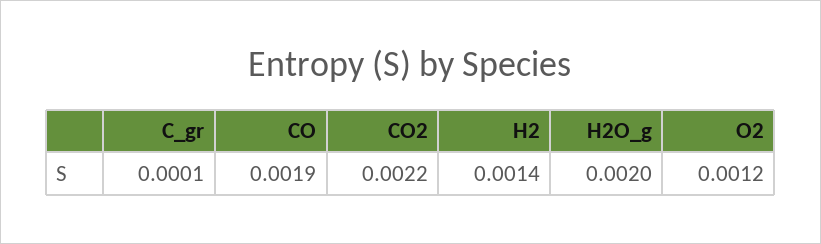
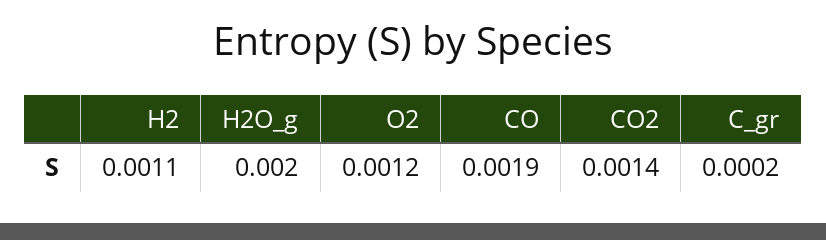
C_gr: 0.0001 -> 0.0002
CO2: 0.0022 -> 0.0014
H2: 0.0014 -> 0.0011

